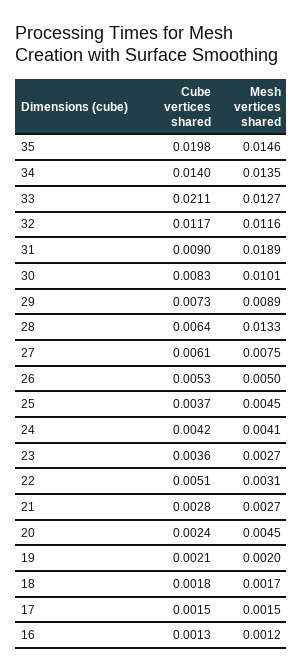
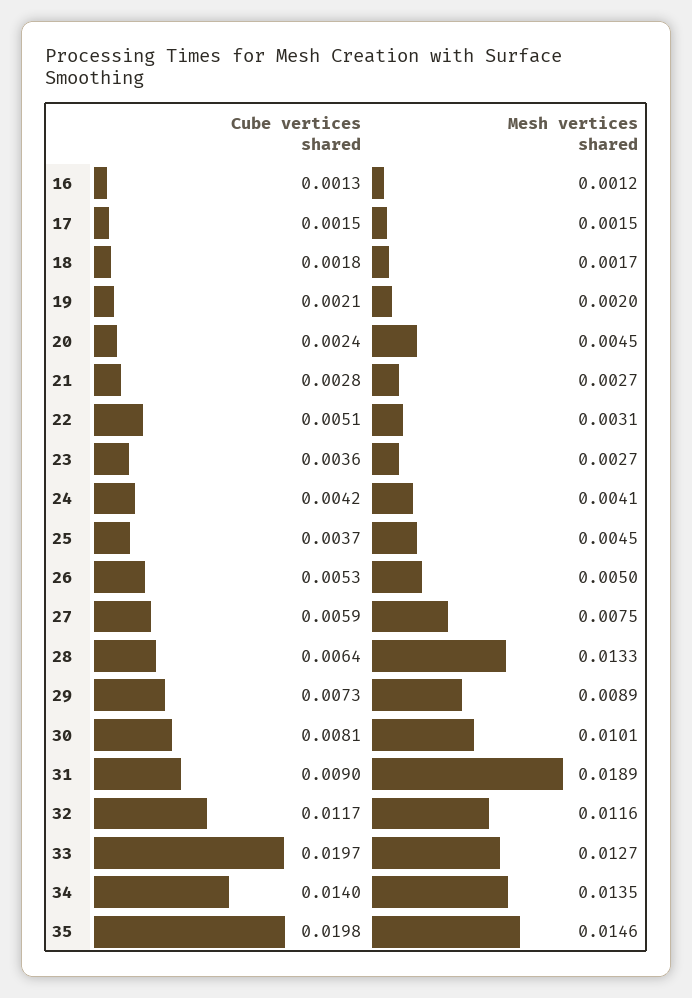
Cube vertices shared, 33: 0.0211 -> 0.0197
Cube vertices shared, 30: 0.0083 -> 0.0081
Cube vertices shared, 27: 0.0061 -> 0.0059

